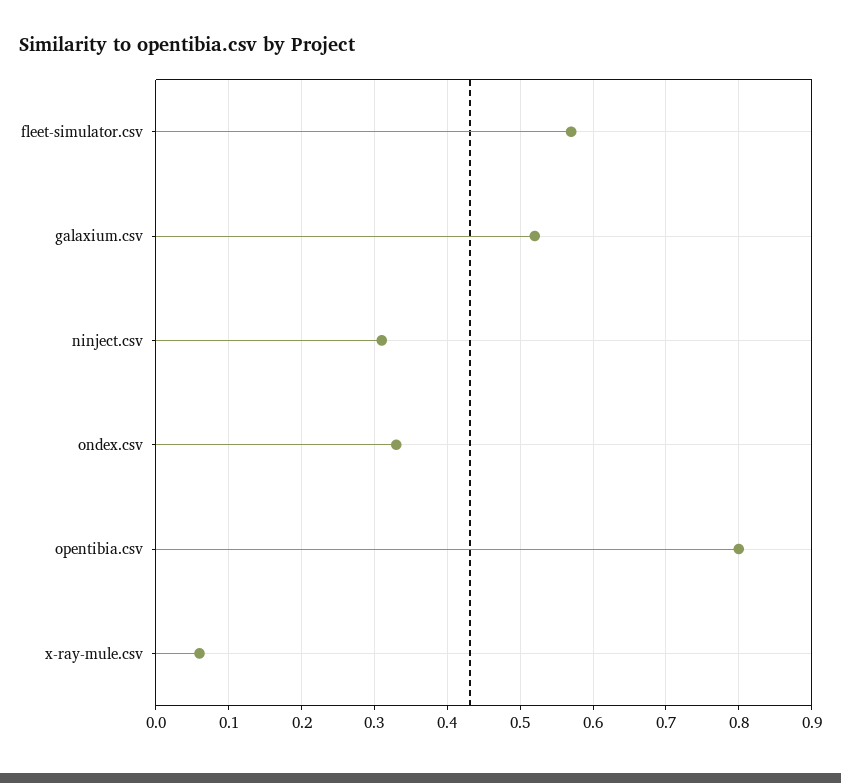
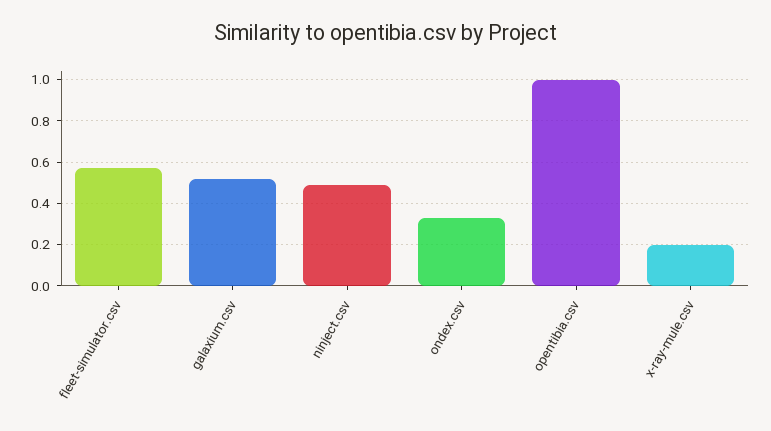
ninject.csv: 0.31 -> 0.5
opentibia.csv: 0.8 -> 1
x-ray-mule.csv: 0.06 -> 0.2

